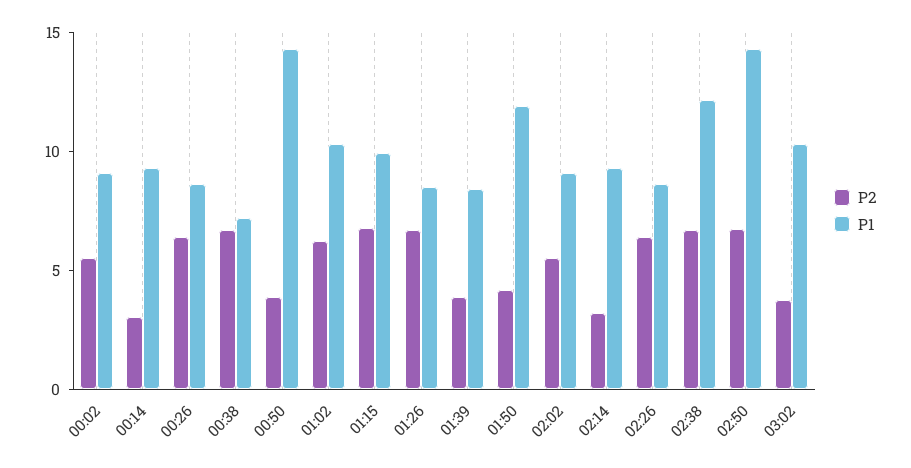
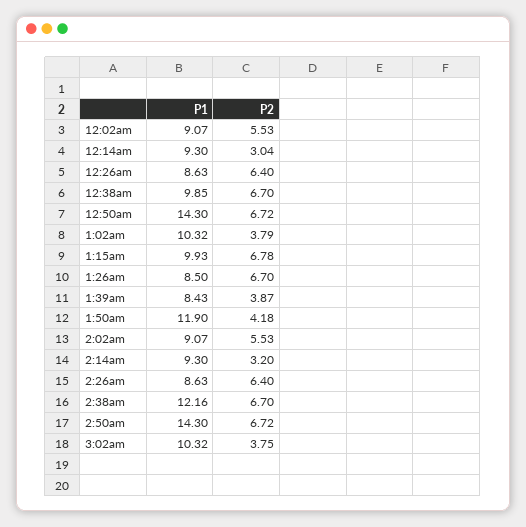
P1, 00:38: 7 -> 9.85
P2, 00:50: 4 -> 6.72
P2, 01:02: 6 -> 3.79

